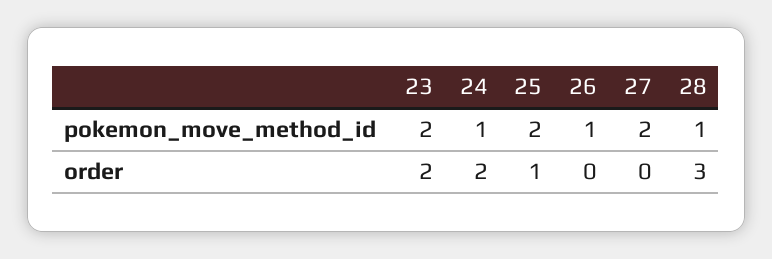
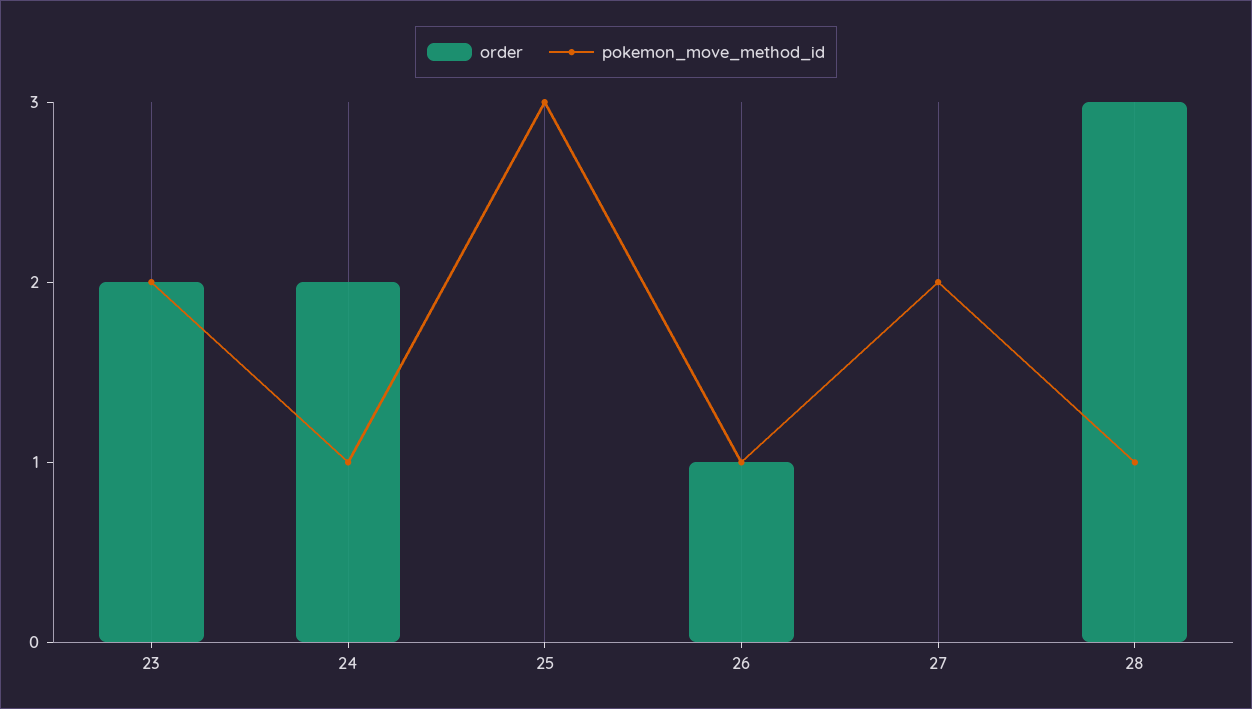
pokemon_move_method_id, 25: 2 -> 3
order, 25: 1 -> 0
order, 26: 0 -> 1

